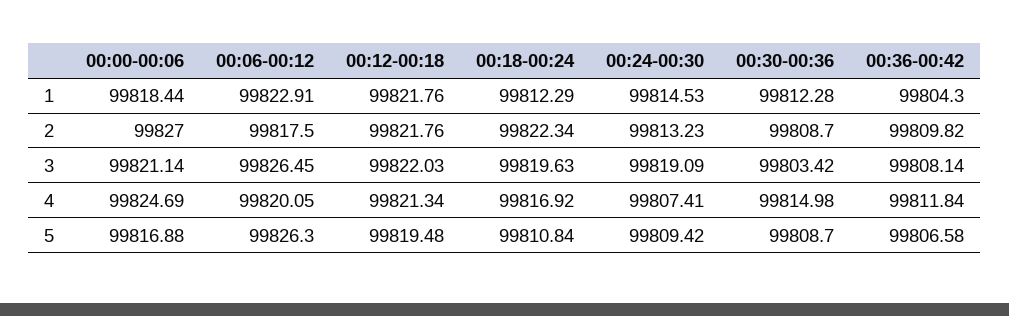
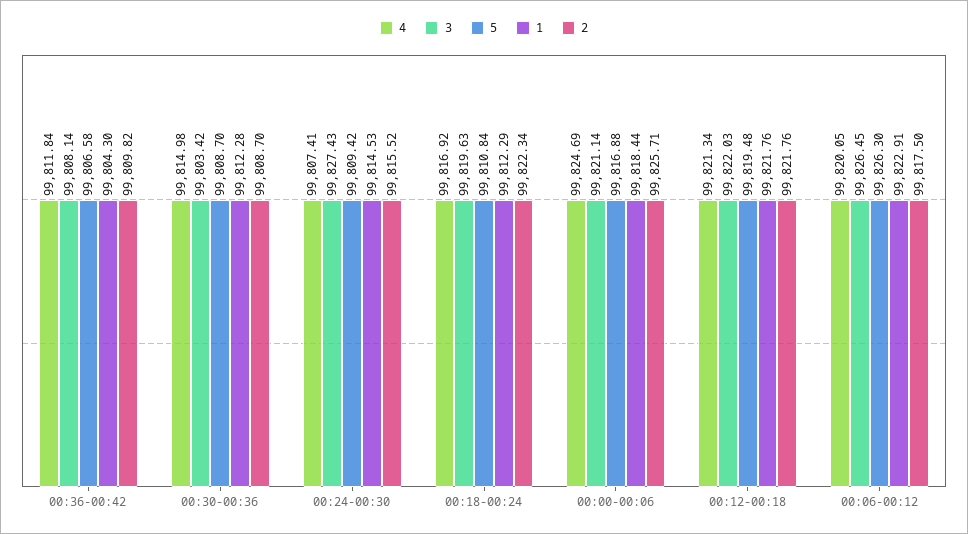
2, 00:00-00:06: 99827 -> 99825.71
2, 00:24-00:30: 99813.23 -> 99815.52
3, 00:24-00:30: 99819.09 -> 99827.43

